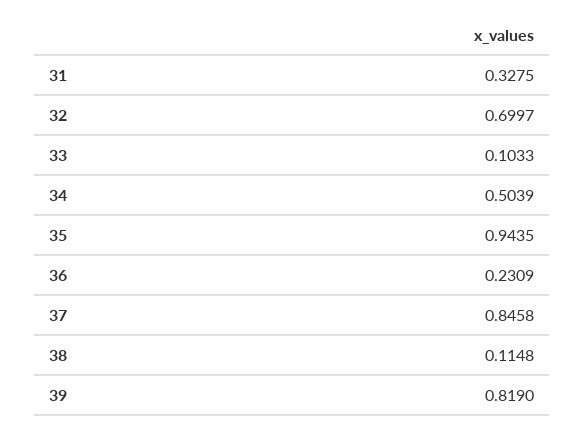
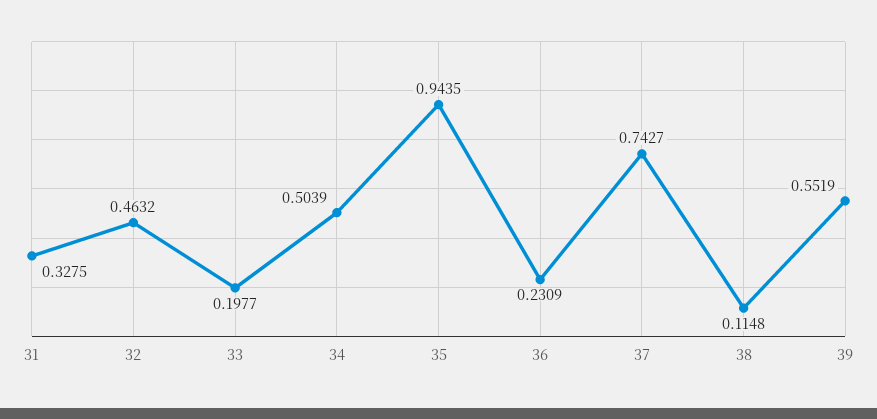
32: 0.6997 -> 0.4632
33: 0.1033 -> 0.1977
37: 0.8458 -> 0.7427
39: 0.819 -> 0.5519

